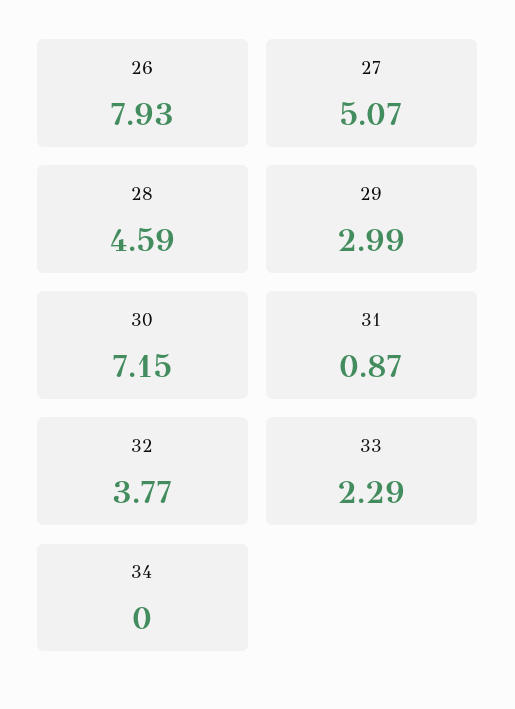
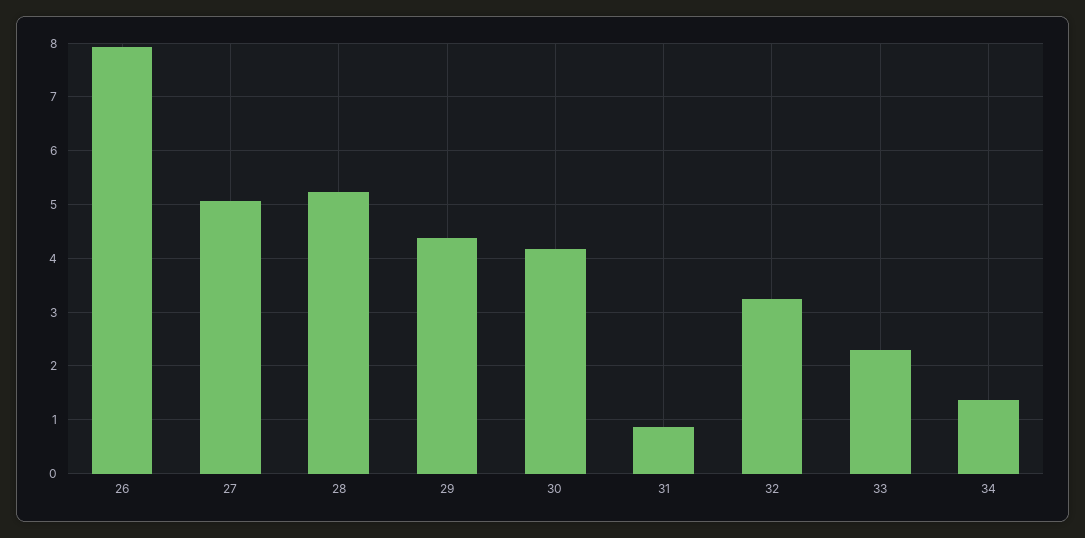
28: 4.59 -> 5.2
29: 2.99 -> 4.4
30: 7.15 -> 4.2
32: 3.77 -> 3.2
34: 0 -> 1.4

